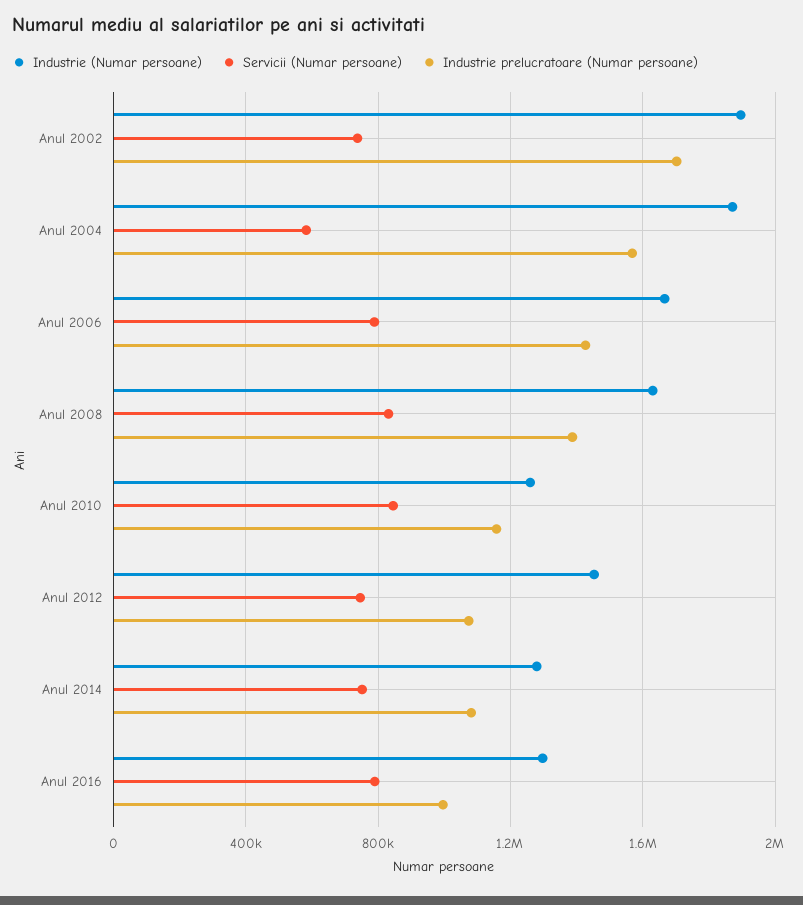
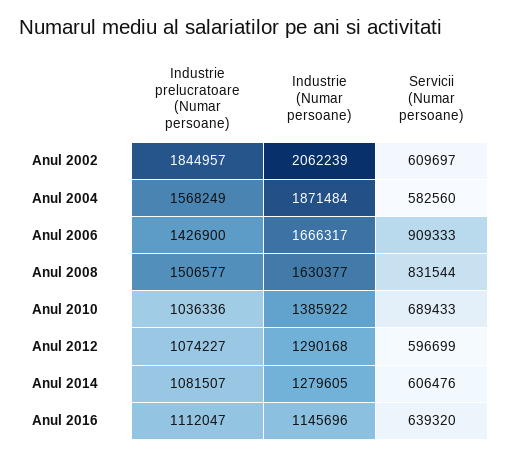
Industrie (Numar persoane), Anul 2002: 1900000 -> 2062239
Servicii (Numar persoane), Anul 2002: 750000 -> 609697
Industrie prelucratoare (Numar persoane), Anul 2002: 1700000 -> 1844957
Servicii (Numar persoane), Anul 2006: 800000 -> 909333
Industrie prelucratoare (Numar persoane), Anul 2008: 1400000 -> 1506577
Industrie (Numar persoane), Anul 2010: 1250000 -> 1385922
Servicii (Numar persoane), Anul 2010: 850000 -> 689433
Industrie prelucratoare (Numar persoane), Anul 2010: 1150000 -> 1036336
Industrie (Numar persoane), Anul 2012: 1450000 -> 1290168
Servicii (Numar persoane), Anul 2012: 750000 -> 596699
Servicii (Numar persoane), Anul 2014: 750000 -> 606476
Industrie (Numar persoane), Anul 2016: 1300000 -> 1145696
Servicii (Numar persoane), Anul 2016: 800000 -> 639320
Industrie prelucratoare (Numar persoane), Anul 2016: 1000000 -> 1112047

